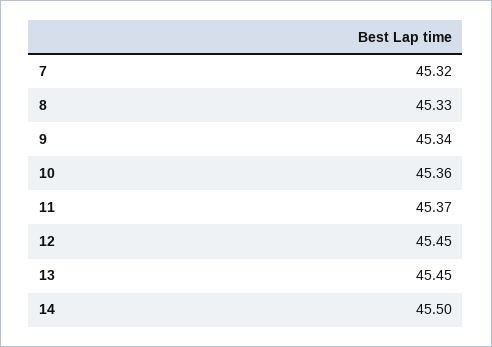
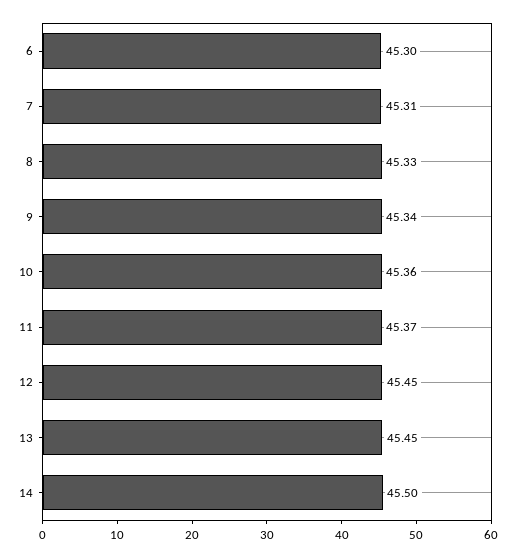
7: 45.32 -> 45.31
6: none -> 45.3

